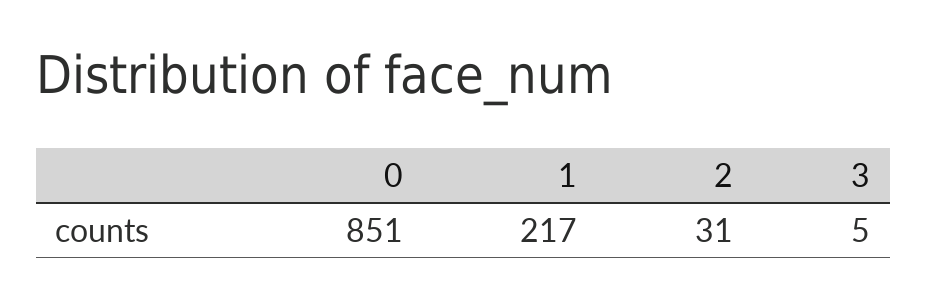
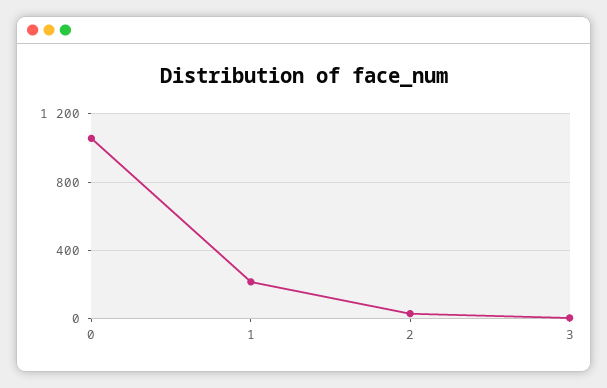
0: 851 -> 1050

